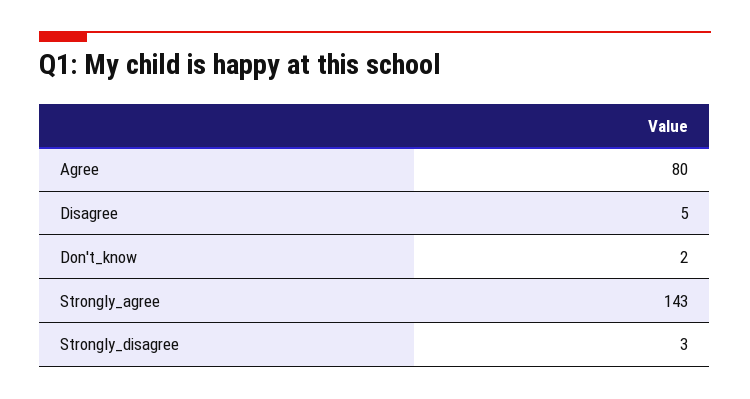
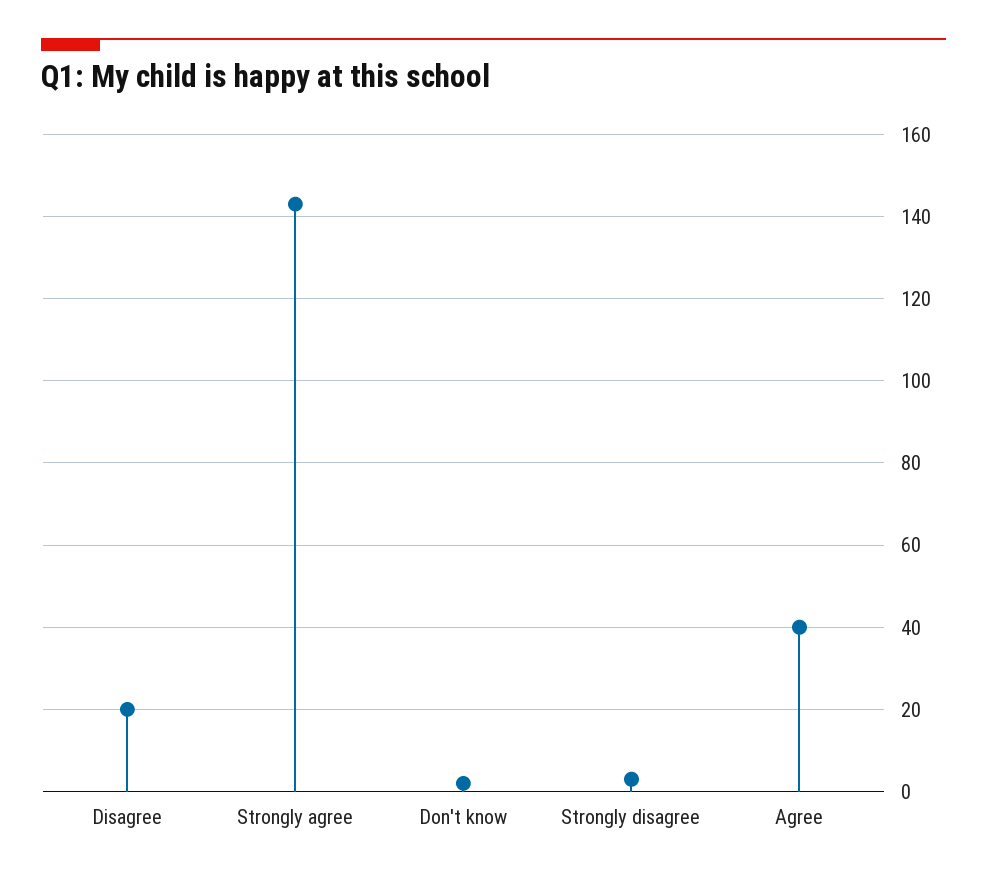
Agree: 80 -> 40
Disagree: 5 -> 20

